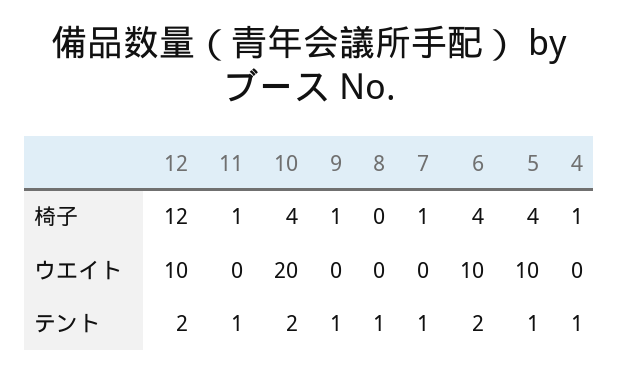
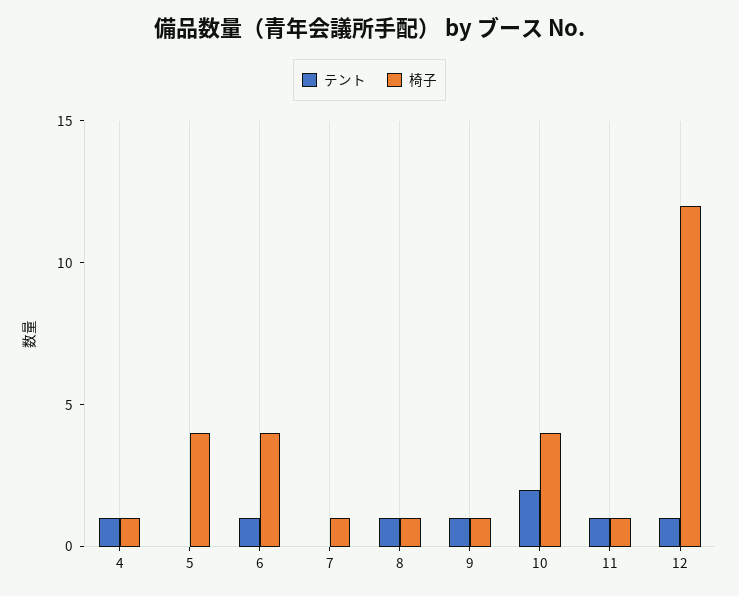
椅子, 8: 0 -> 1
ウエイト, 12: 10 -> none
ウエイト, 11: 0 -> none
ウエイト, 10: 20 -> none
ウエイト, 9: 0 -> none
ウエイト, 8: 0 -> none
ウエイト, 7: 0 -> none
ウエイト, 6: 10 -> none
ウエイト, 5: 10 -> none
ウエイト, 4: 0 -> none
テント, 12: 2 -> 1
テント, 7: 1 -> 0
テント, 6: 2 -> 1
テント, 5: 1 -> 0

